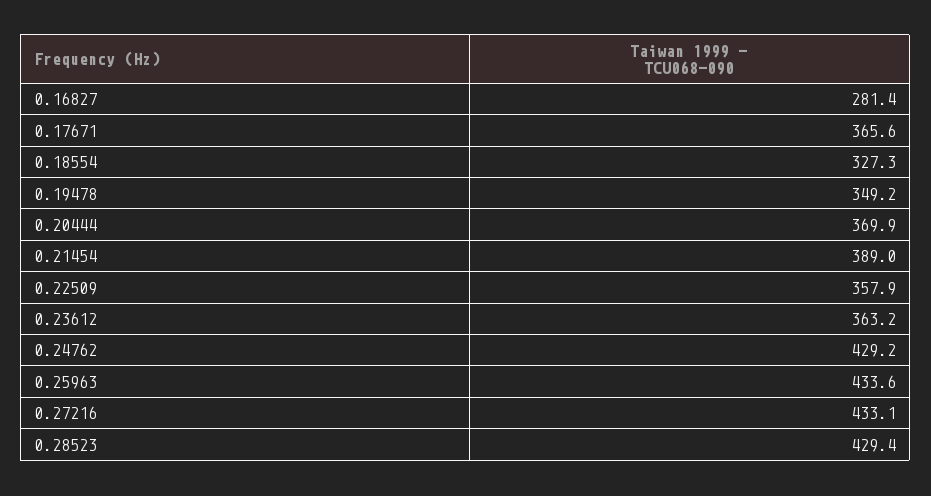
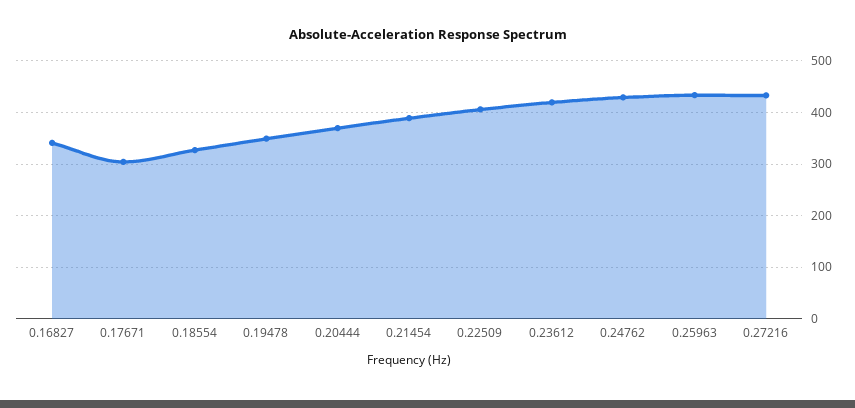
0.16827: 281.4 -> 340
0.17671: 365.6 -> 300
0.22509: 357.9 -> 400
0.23612: 363.2 -> 420
0.28523: 429.4 -> none

